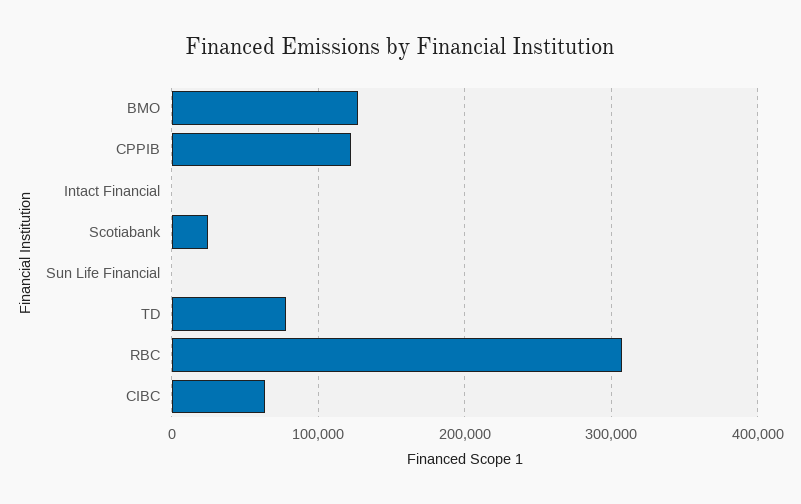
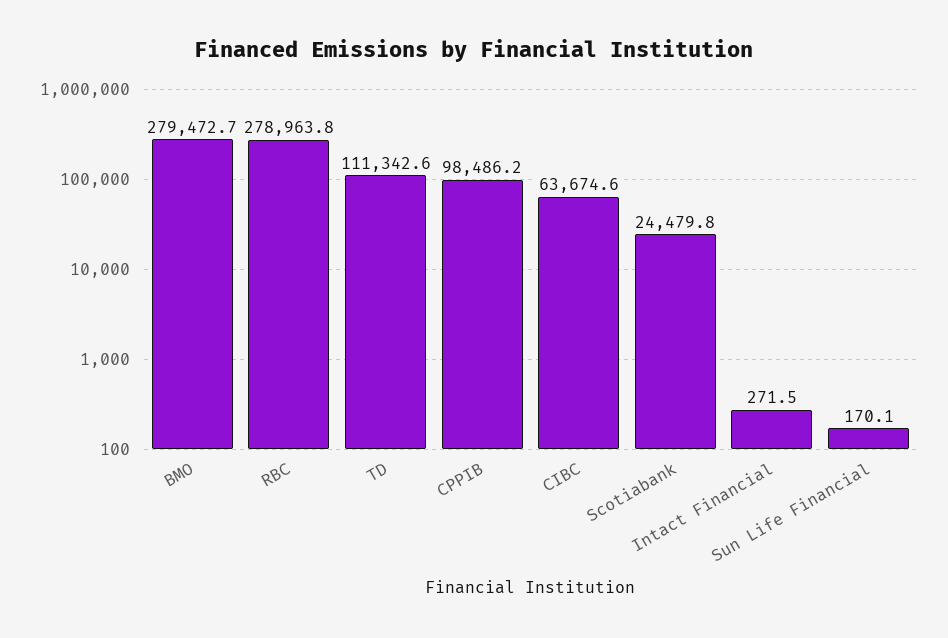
BMO: 130000 -> 279472.7
CPPIB: 120000 -> 98486.2
TD: 80000 -> 111342.6
RBC: 310000 -> 278963.8

